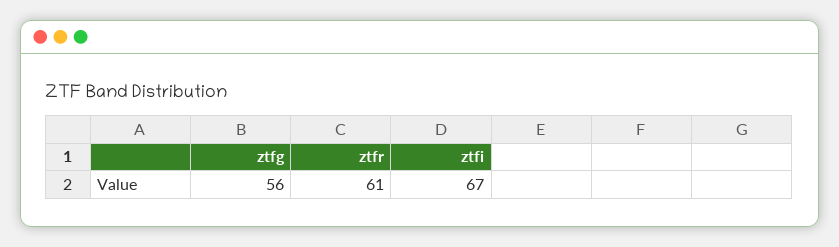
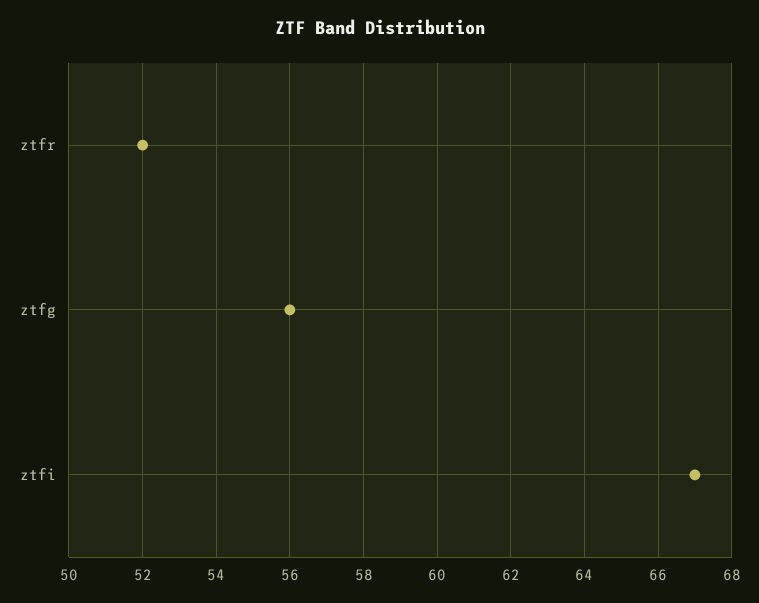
ztfr: 61 -> 52

